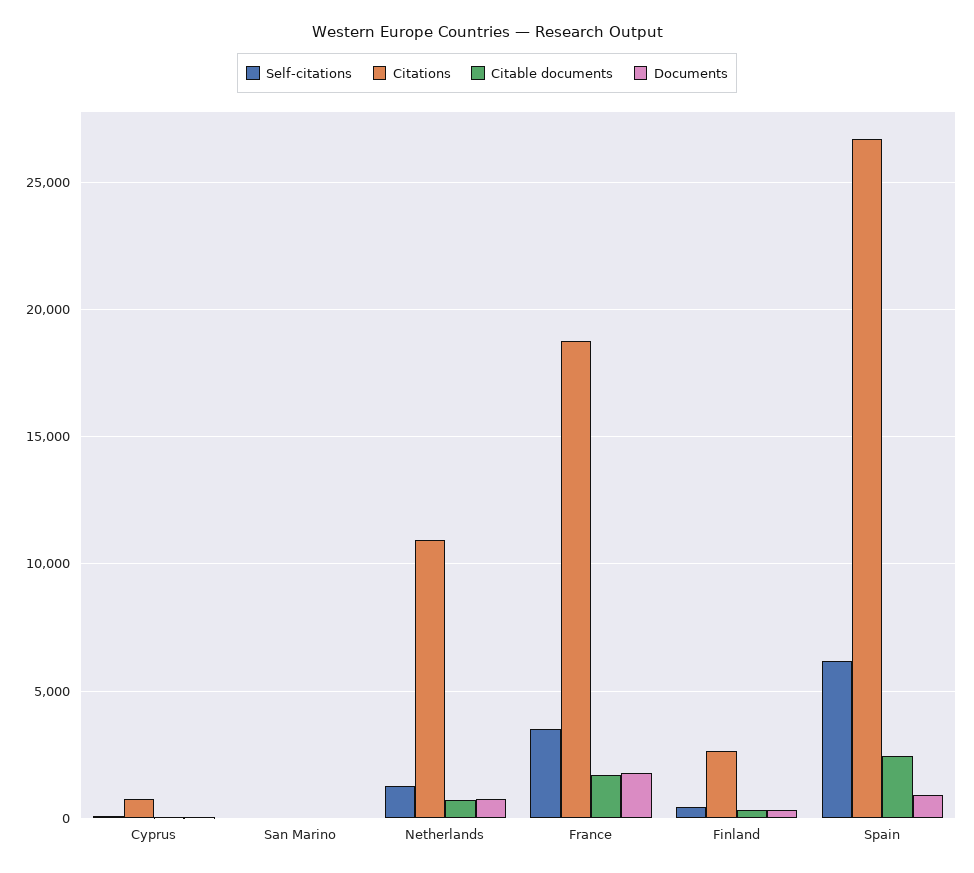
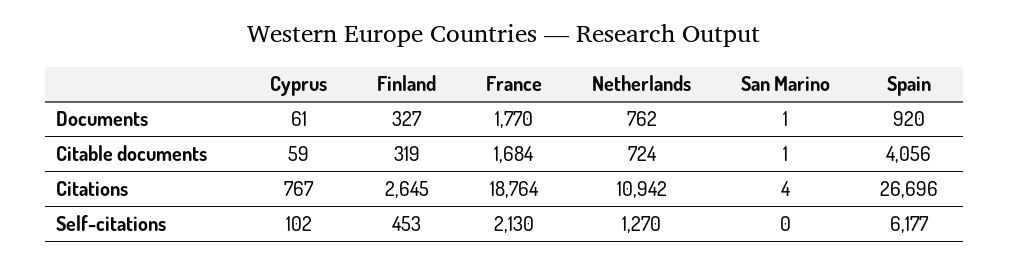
Self-citations, France: 3500 -> 2130
Citable documents, Spain: 2500 -> 4056

